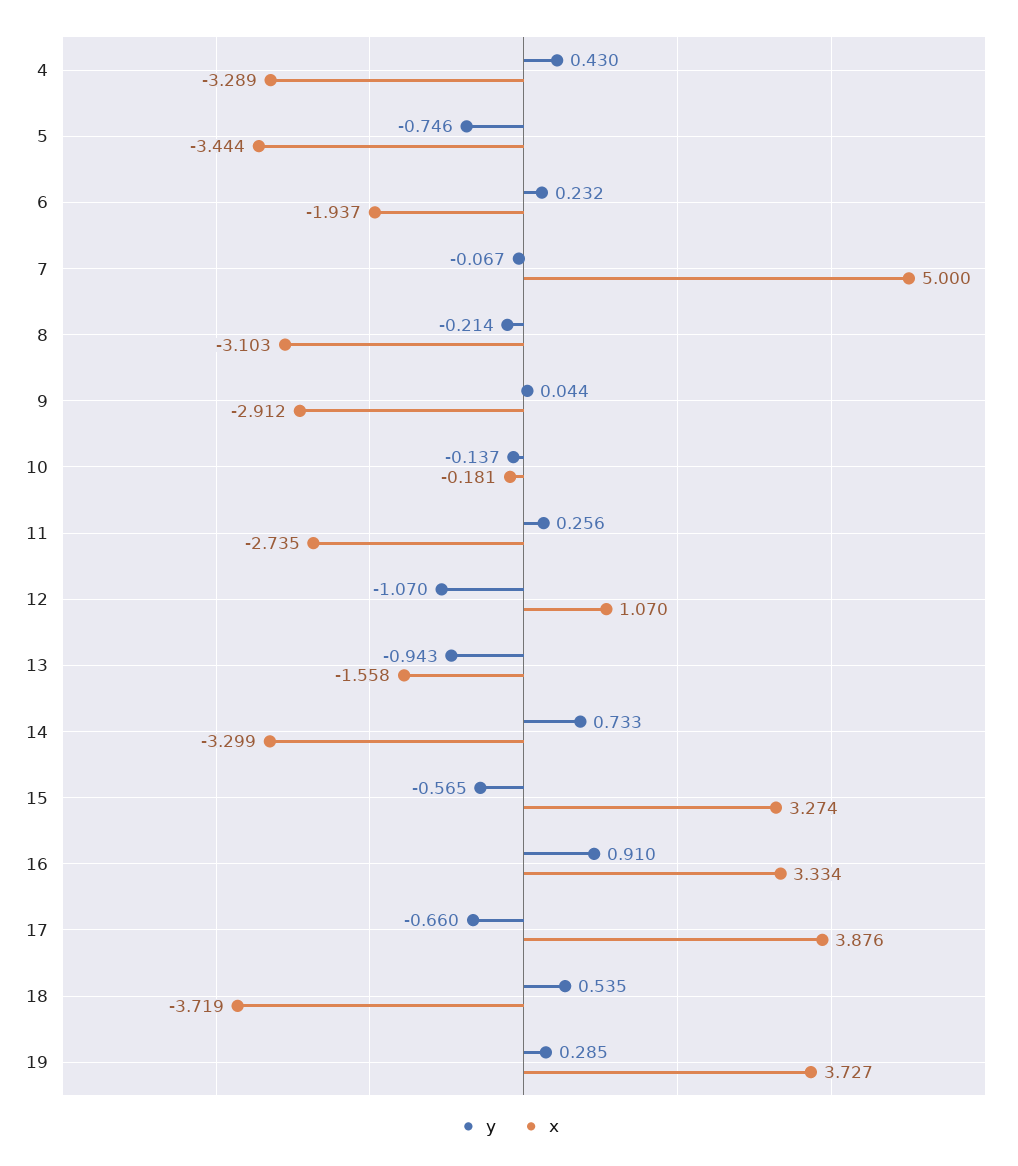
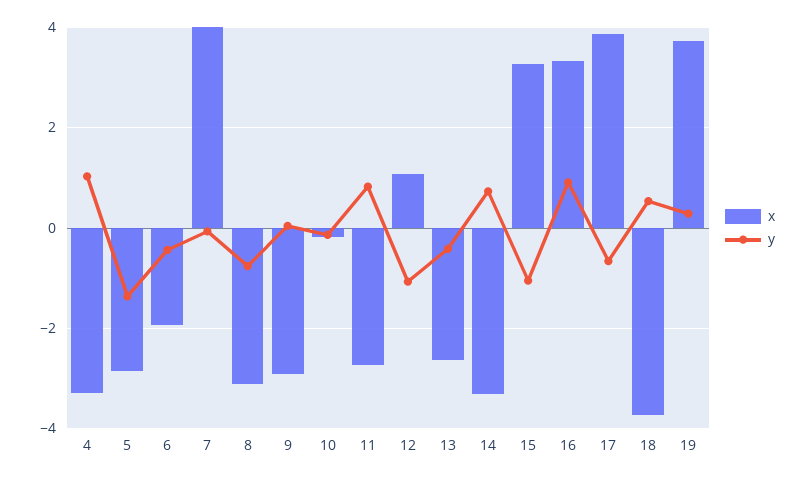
y, 4: 0.43 -> 1
y, 5: -0.746 -> -1.4
x, 5: -3.444 -> -2.8
y, 6: 0.232 -> -0.4
x, 7: 5 -> 4
y, 8: -0.214 -> -0.8
y, 11: 0.256 -> 0.8
y, 13: -0.943 -> -0.4
x, 13: -1.558 -> -2.6
y, 15: -0.565 -> -1

